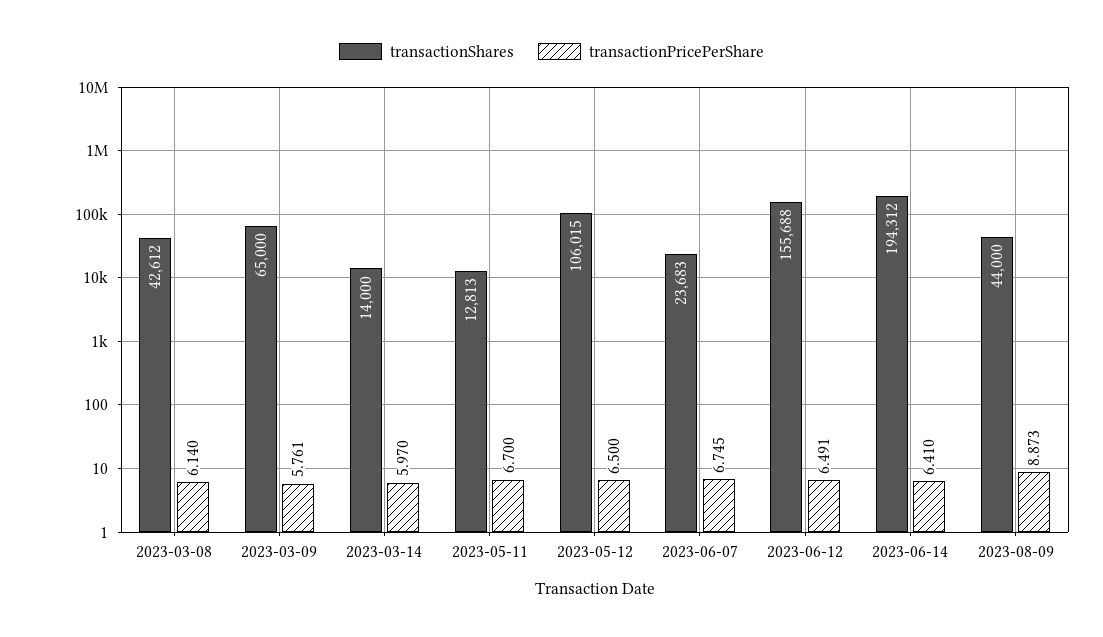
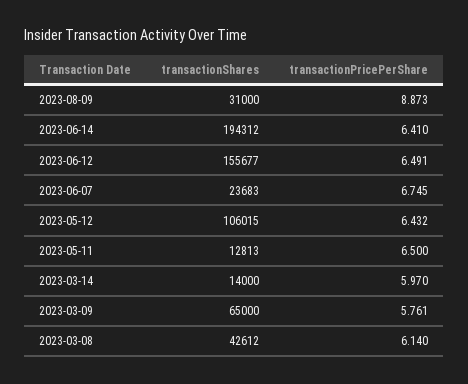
transactionPricePerShare, 2023-05-11: 6.7 -> 6.5
transactionPricePerShare, 2023-05-12: 6.5 -> 6.432
transactionShares, 2023-06-12: 155688 -> 155677
transactionShares, 2023-08-09: 44000 -> 31000

